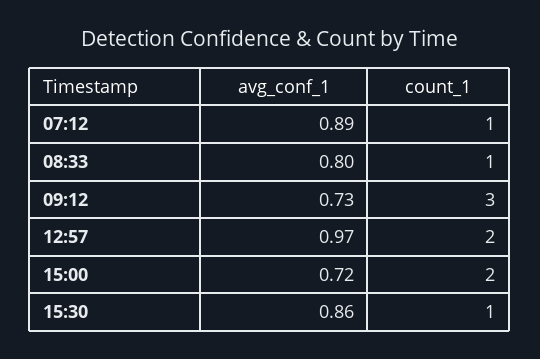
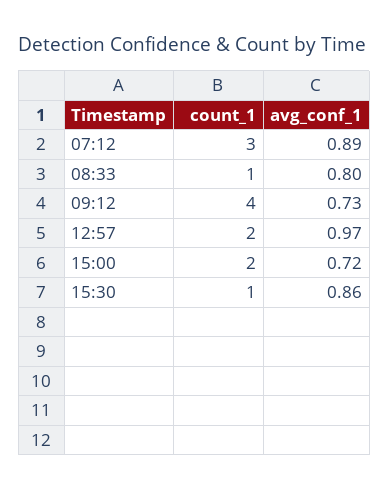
count_1, 07:12: 1 -> 3
count_1, 09:12: 3 -> 4

